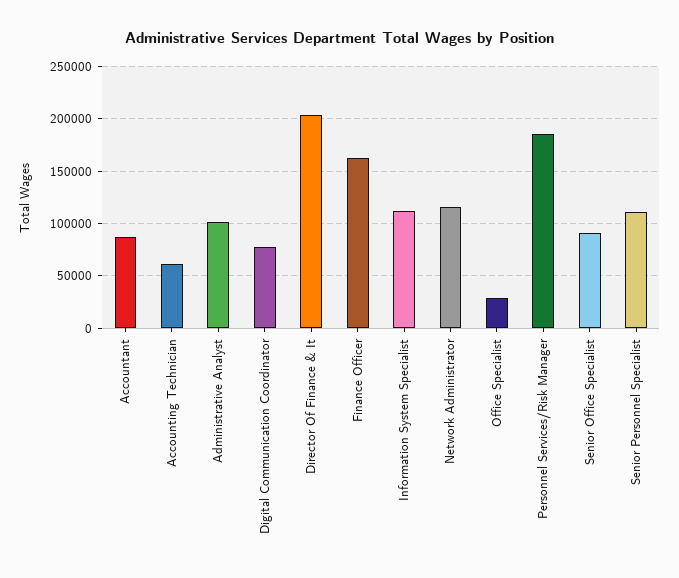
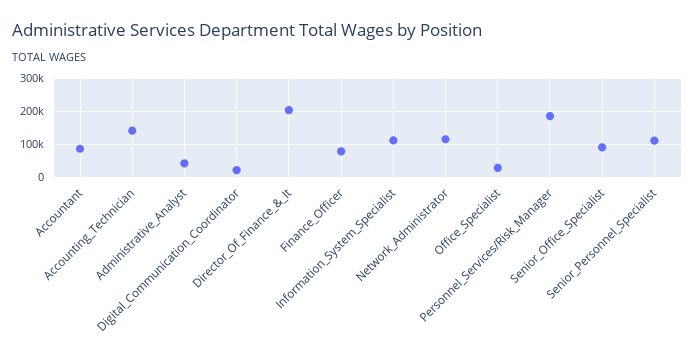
Accounting Technician: 60000 -> 140000
Administrative Analyst: 100000 -> 40000
Digital Communication Coordinator: 80000 -> 20000
Finance Officer: 160000 -> 80000

